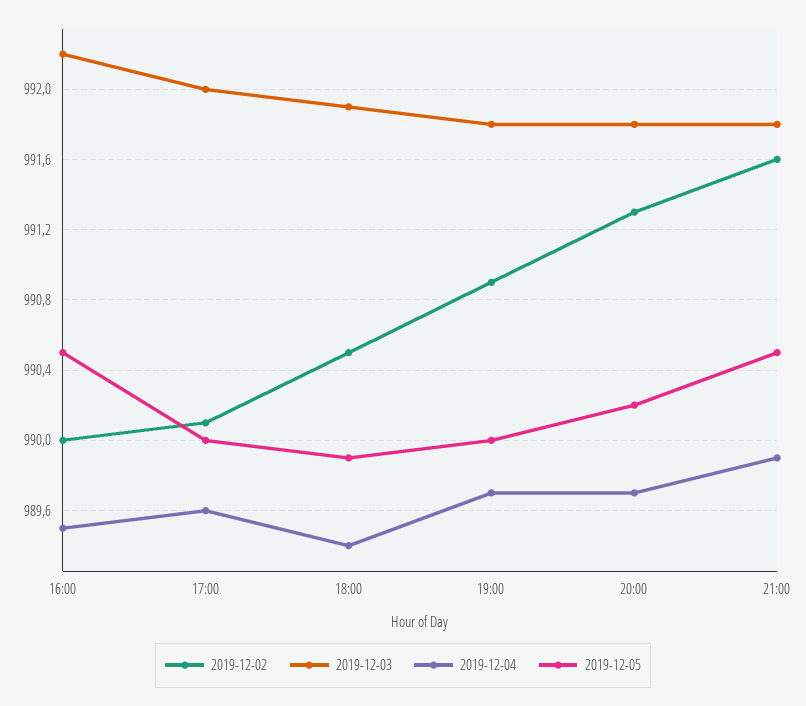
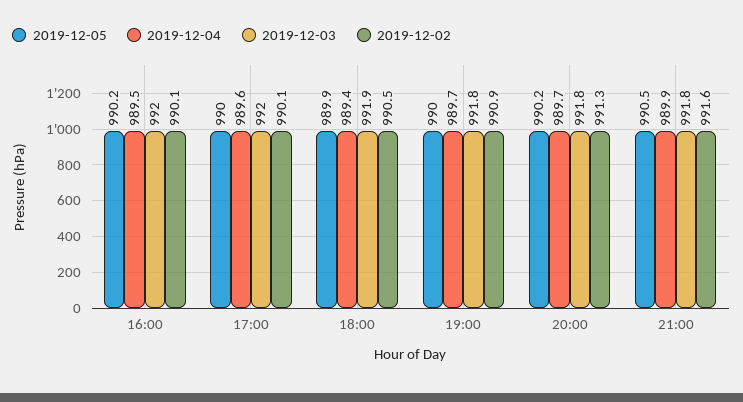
2019-12-02, 16:00: 990 -> 990.1
2019-12-03, 16:00: 992.2 -> 992
2019-12-05, 16:00: 990.5 -> 990.2

